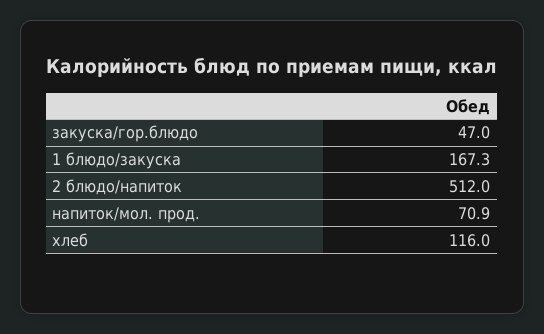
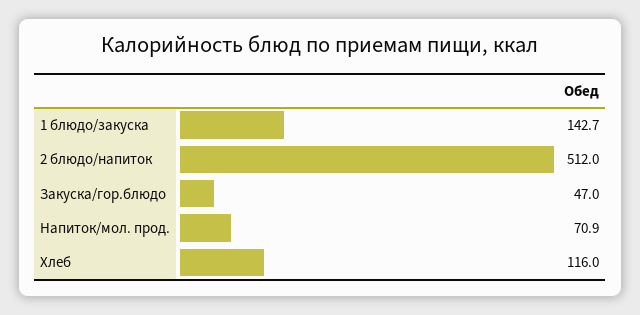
1 блюдо/закуска: 167.3 -> 142.7

